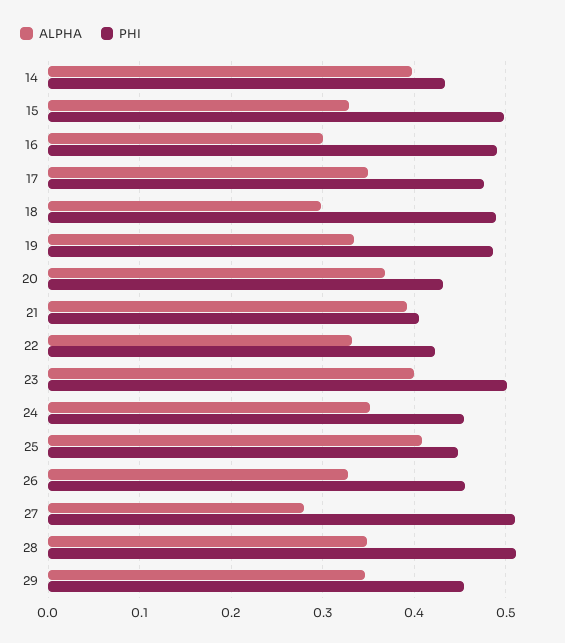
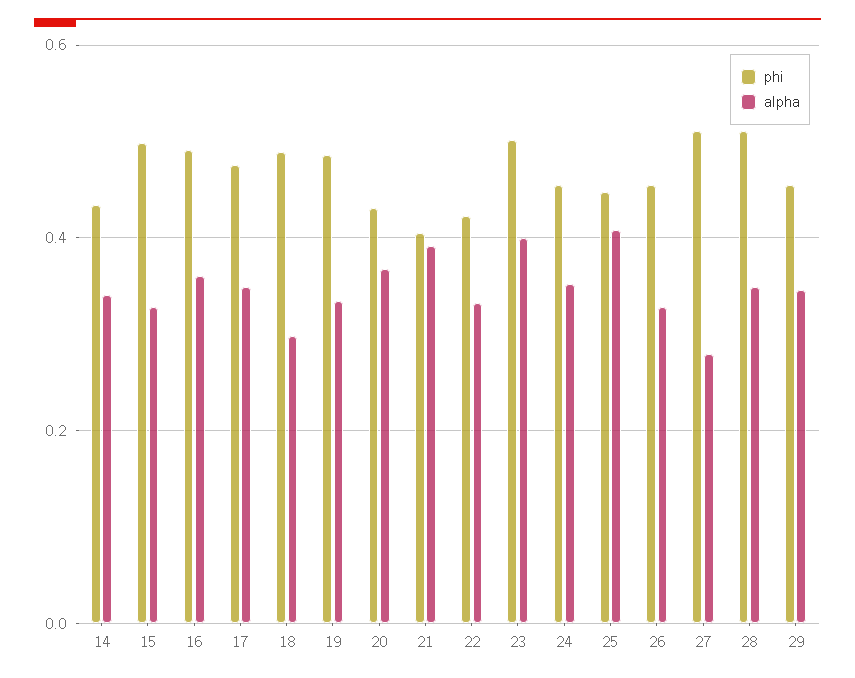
ALPHA, 14: 0.4 -> 0.34
ALPHA, 16: 0.3 -> 0.36

